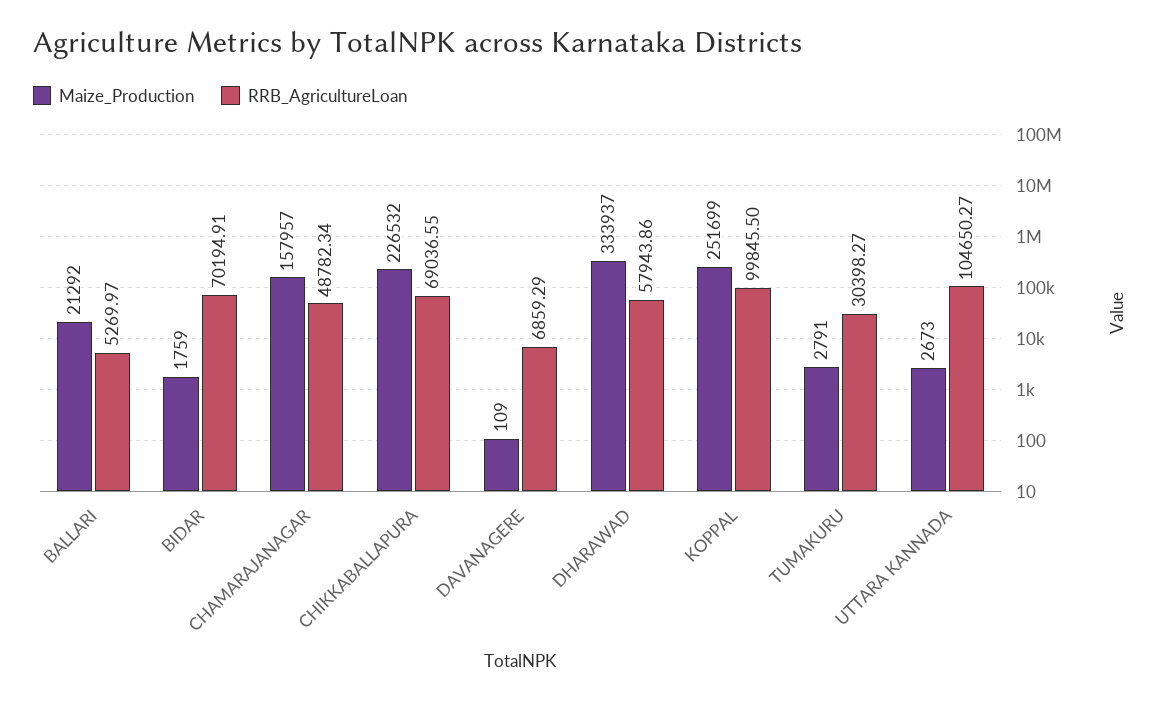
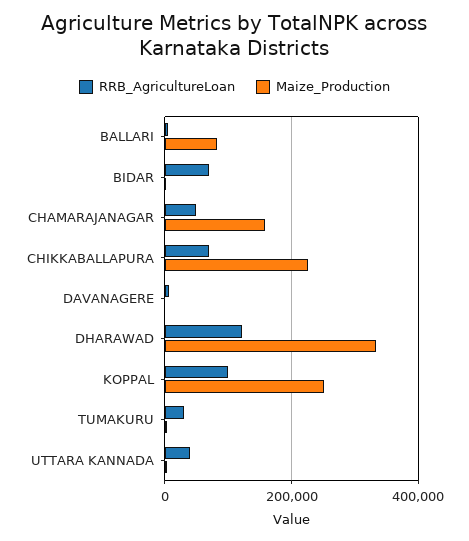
Maize_Production, BALLARI: 21292 -> 80000
RRB_AgricultureLoan, DHARAWAD: 57943.86 -> 120000
RRB_AgricultureLoan, UTTARA KANNADA: 104650.27 -> 40000

